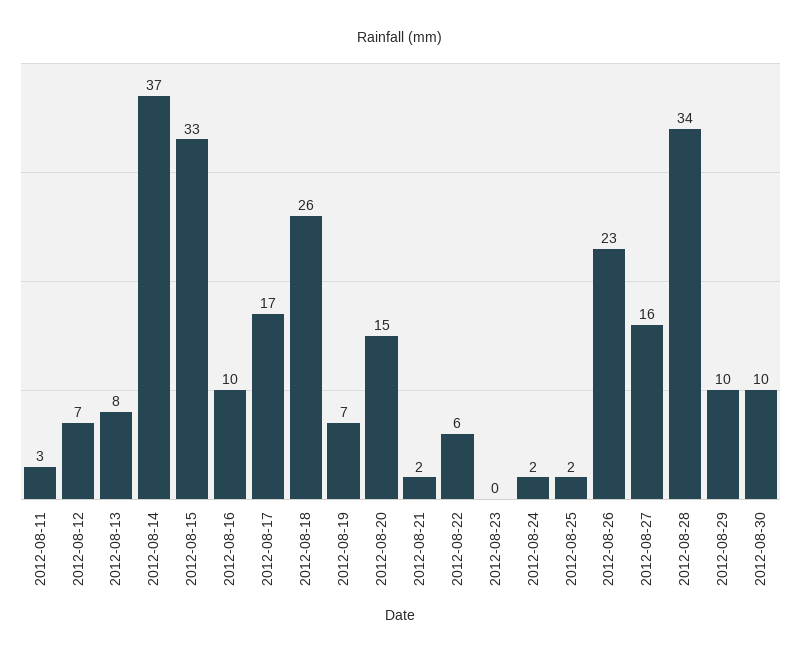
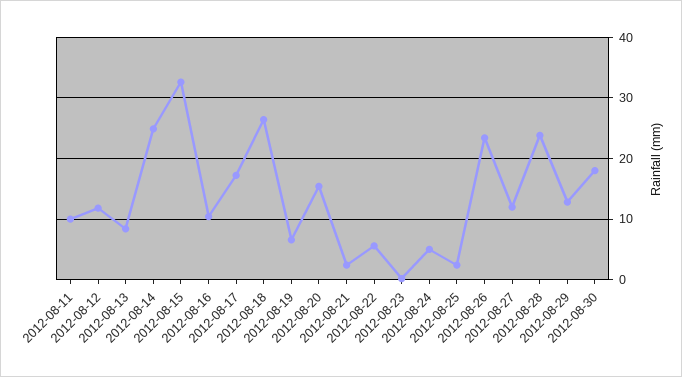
2012-08-11: 3 -> 10
2012-08-12: 7 -> 12
2012-08-14: 37 -> 25
2012-08-24: 2 -> 5
2012-08-27: 16 -> 12
2012-08-28: 34 -> 24
2012-08-29: 10 -> 13
2012-08-30: 10 -> 18

